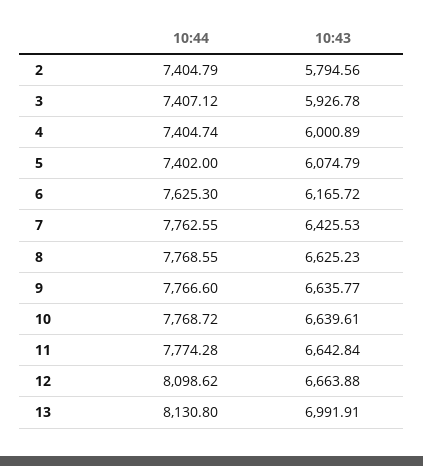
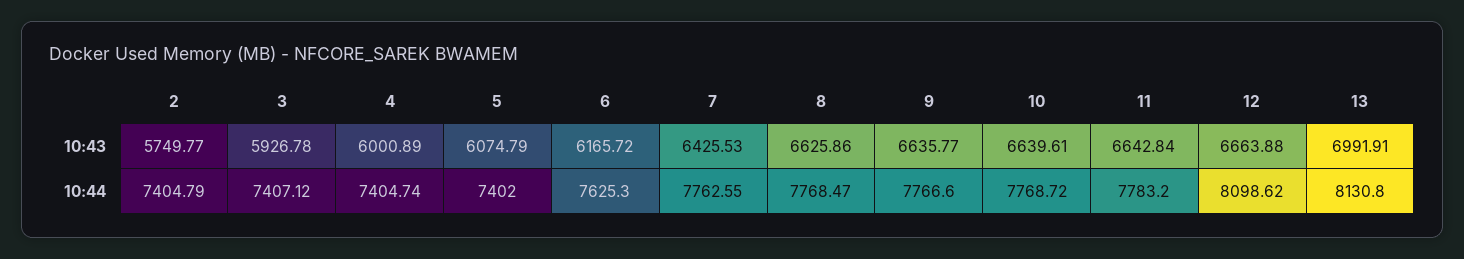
10:43, 2: 5794.56 -> 5749.77
10:44, 8: 7768.55 -> 7768.47
10:43, 8: 6625.23 -> 6625.86
10:44, 11: 7774.28 -> 7783.2

